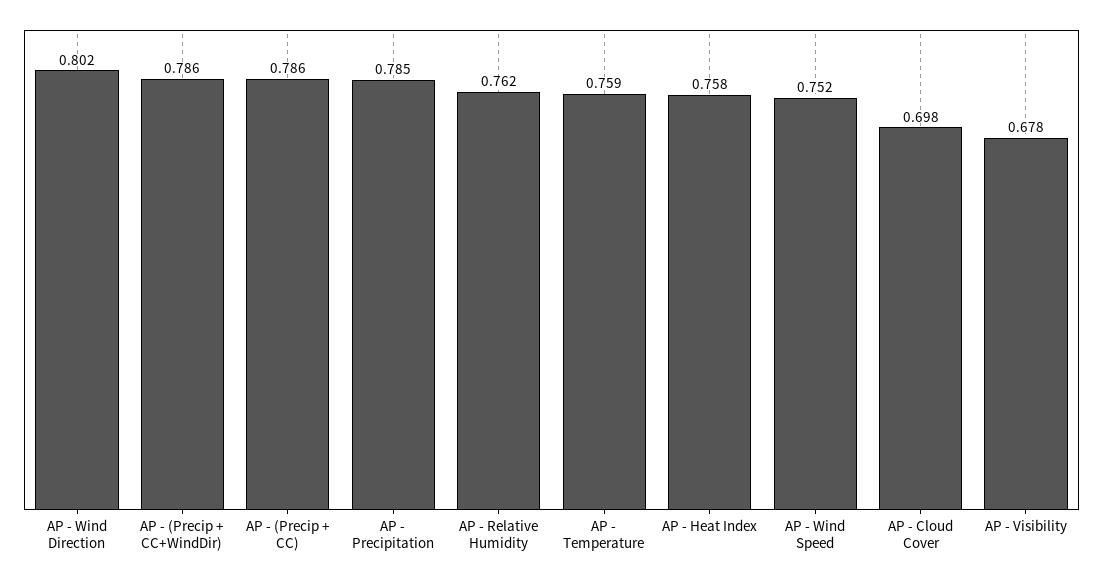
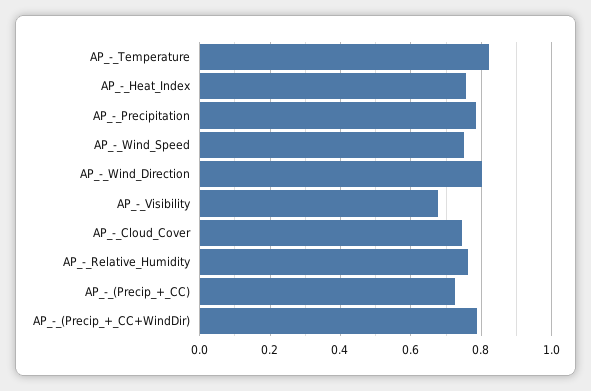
AP - (Precip + CC): 0.786 -> 0.72
AP - Temperature: 0.759 -> 0.82
AP - Cloud Cover: 0.698 -> 0.74

